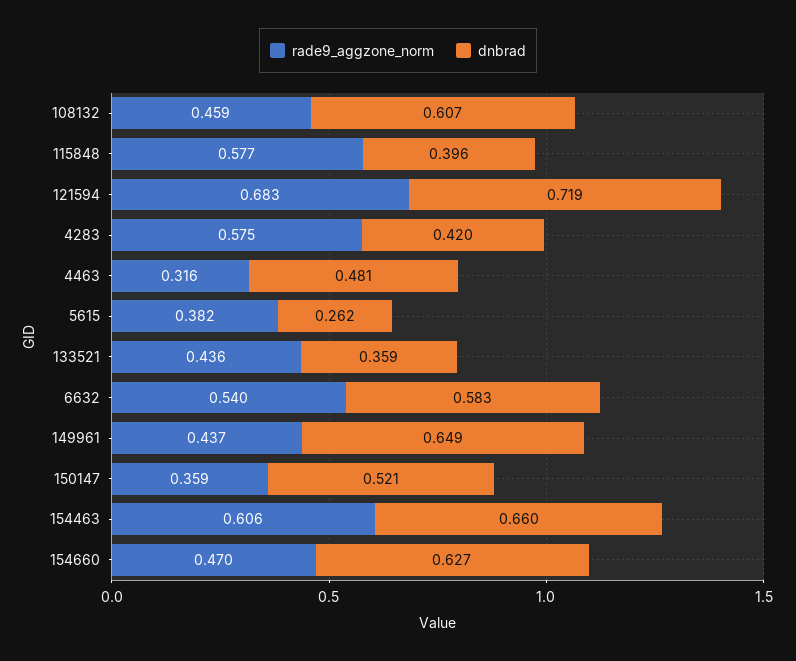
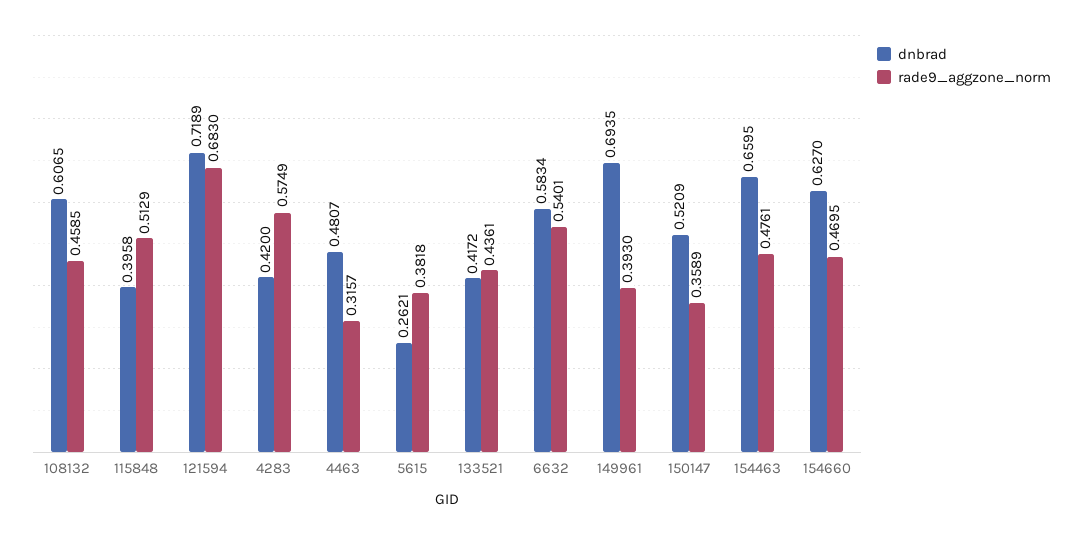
rade9_aggzone_norm, 115848: 0.577 -> 0.5129
dnbrad, 133521: 0.359 -> 0.4172
rade9_aggzone_norm, 149961: 0.437 -> 0.393
dnbrad, 149961: 0.649 -> 0.6935
rade9_aggzone_norm, 154463: 0.606 -> 0.4761

